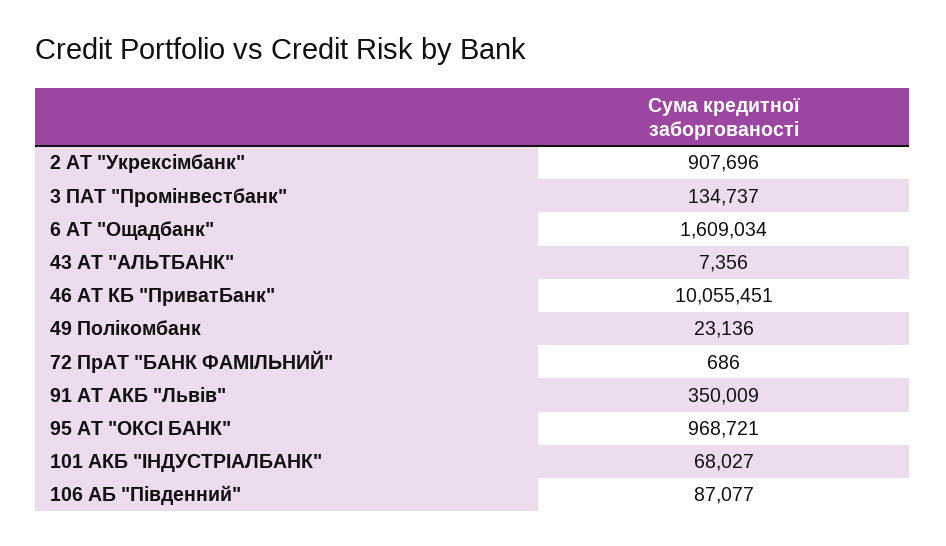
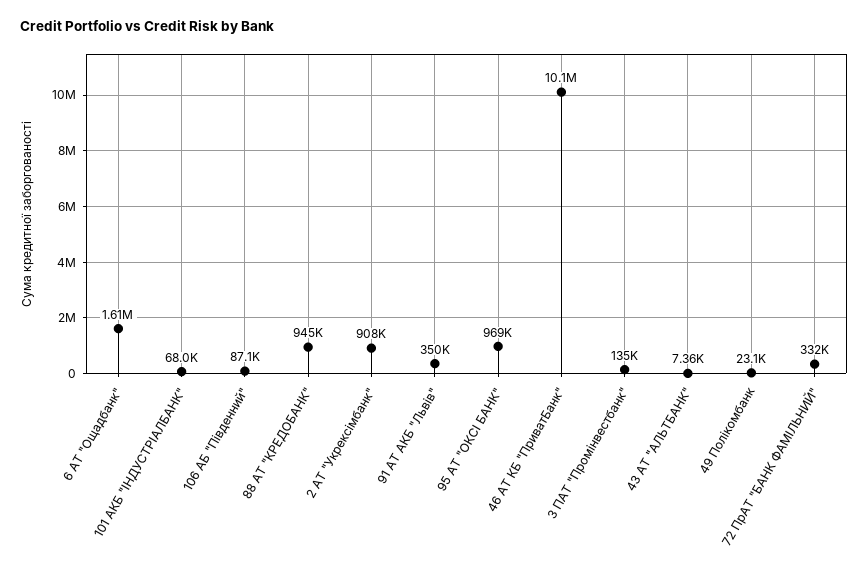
72 ПрАТ "БАНК ФАМІЛЬНИЙ": 686 -> 332000
88 АТ "КРЕДОБАНК": none -> 945000

